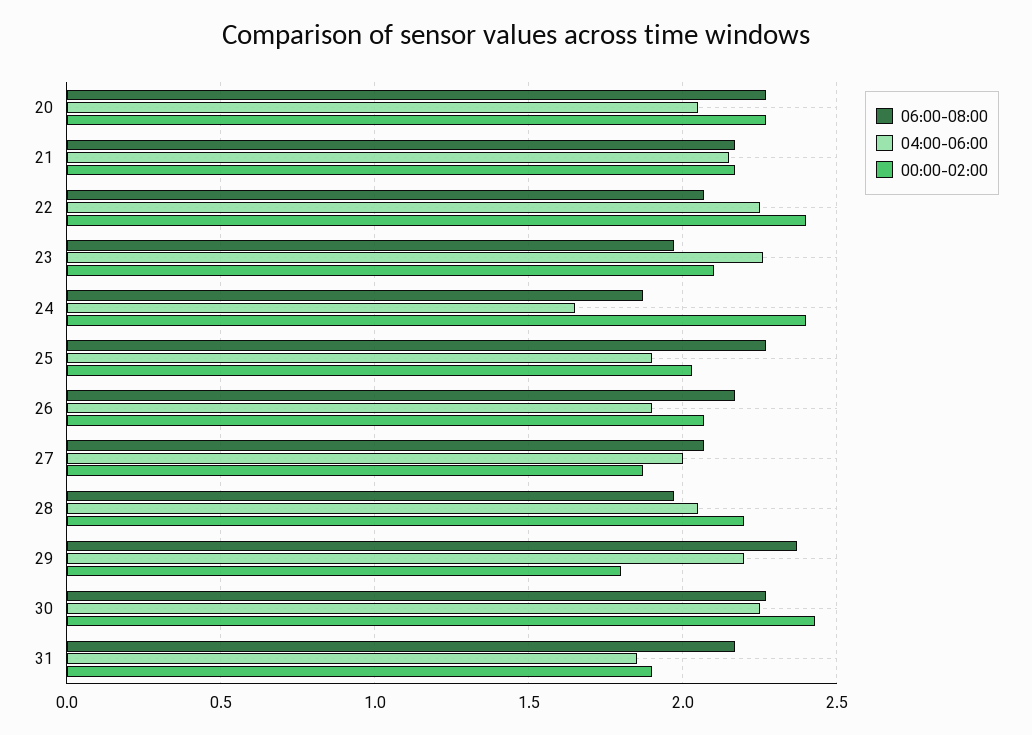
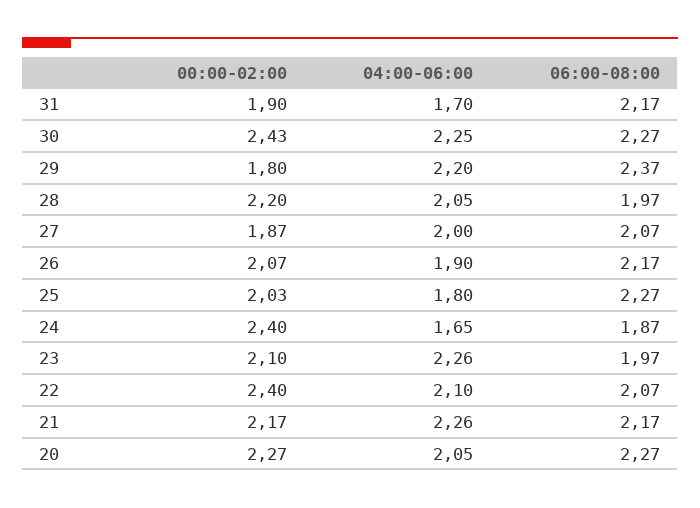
04:00-06:00, 21: 2.15 -> 2.26
04:00-06:00, 22: 2.25 -> 2.1
04:00-06:00, 25: 1.9 -> 1.8
04:00-06:00, 31: 1.85 -> 1.7

